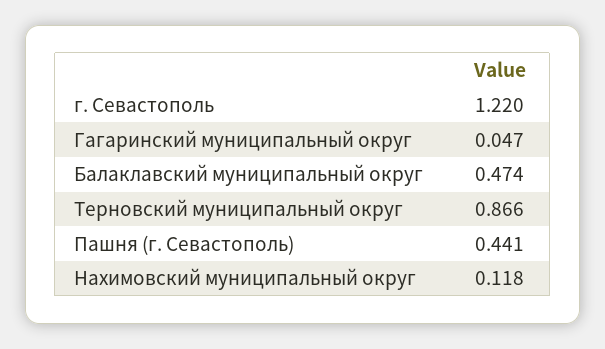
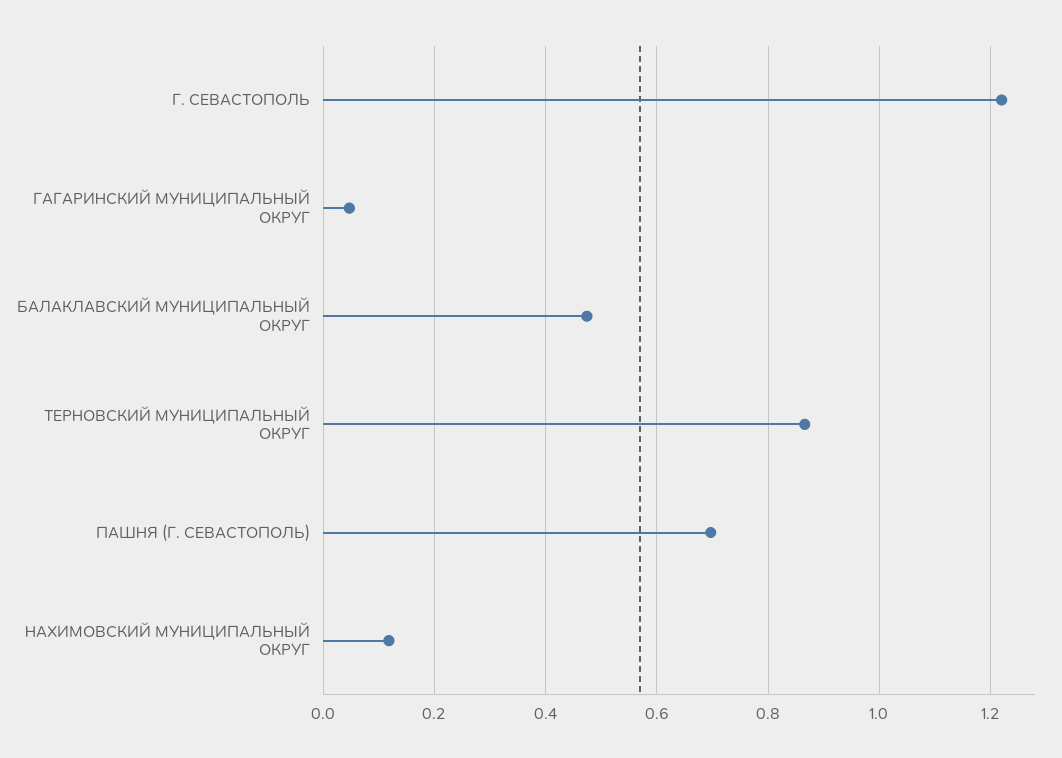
Пашня (г. Севастополь): 0.441 -> 0.7

